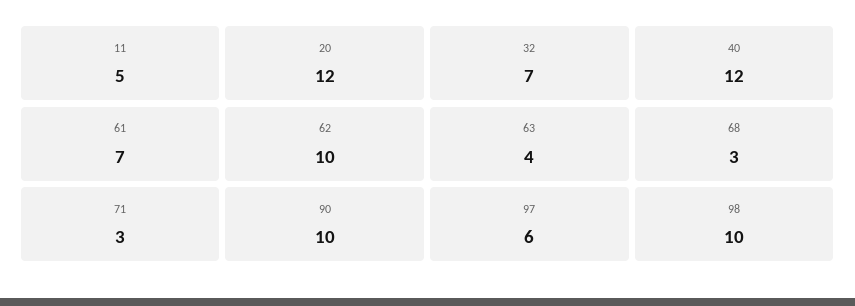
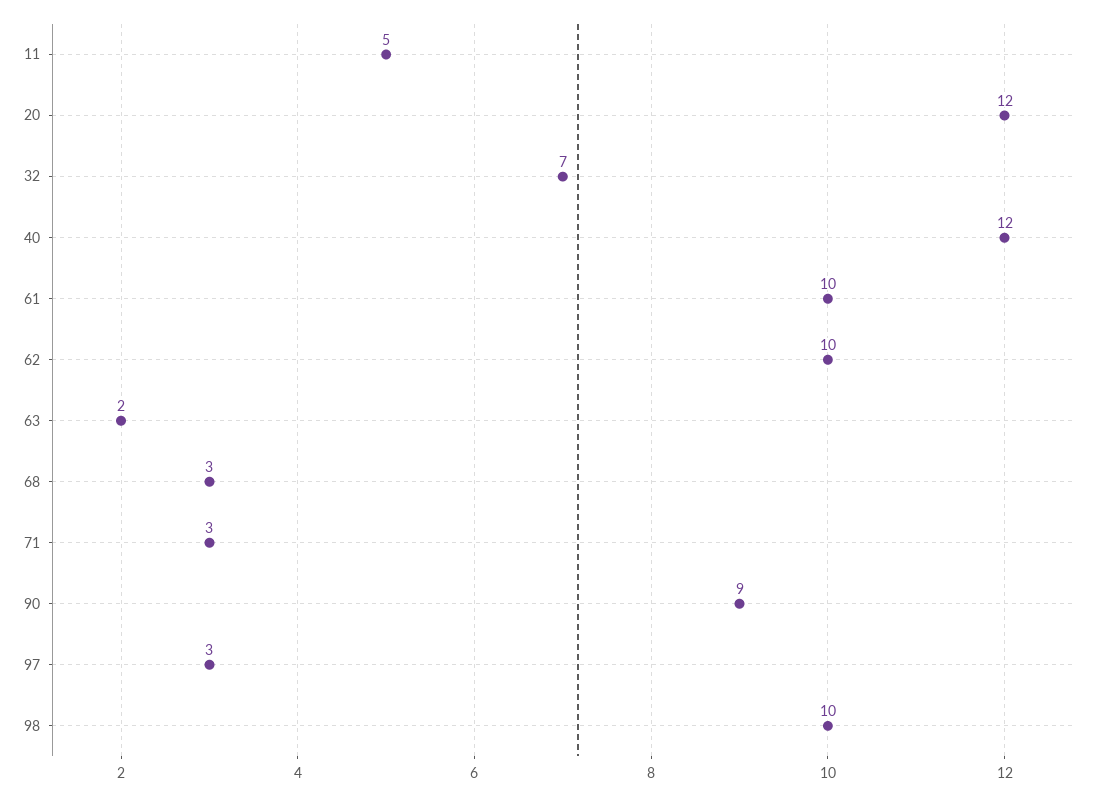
61: 7 -> 10
63: 4 -> 2
90: 10 -> 9
97: 6 -> 3

